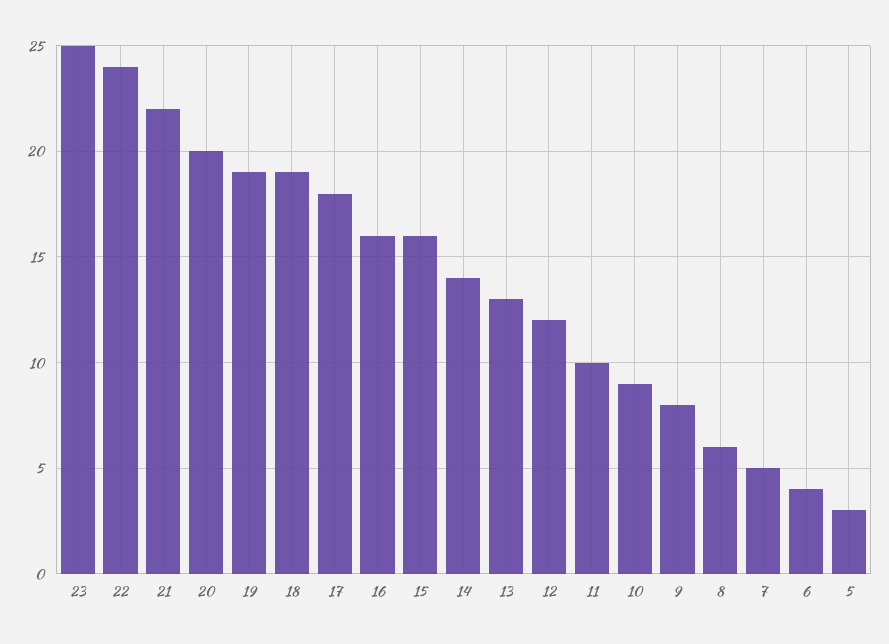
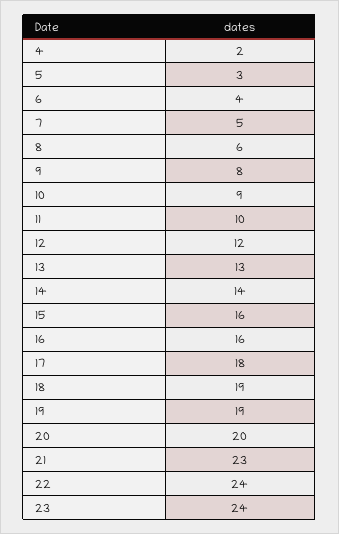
23: 25 -> 24
21: 22 -> 23
4: none -> 2

